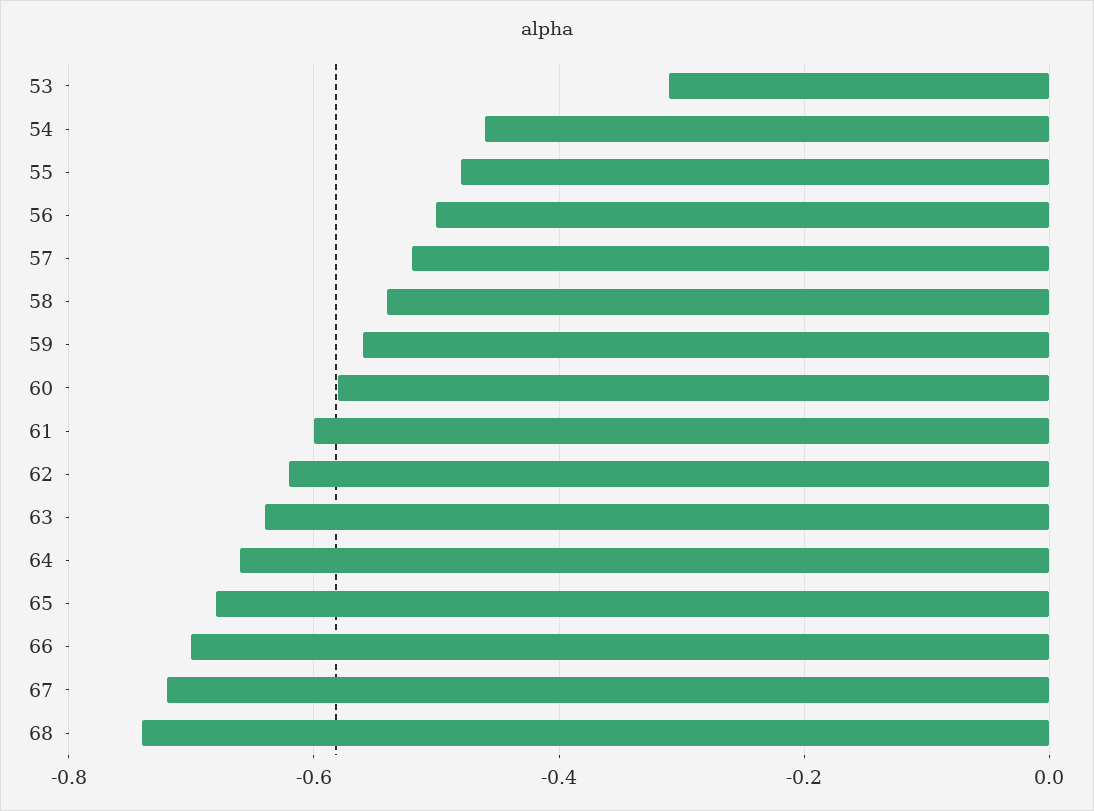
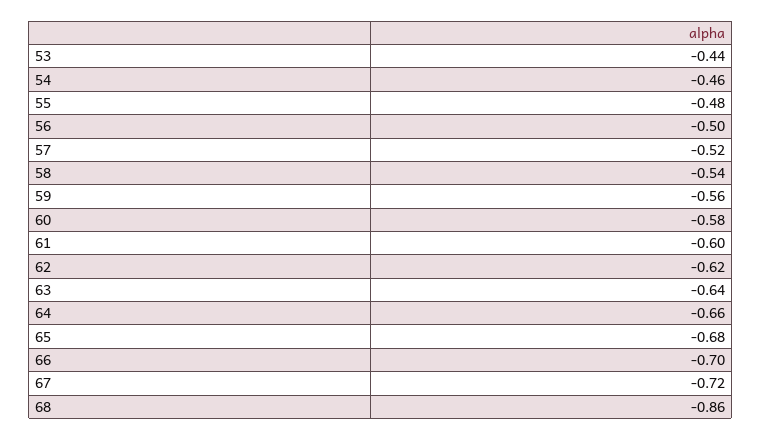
53: -0.3 -> -0.44
68: -0.75 -> -0.86

